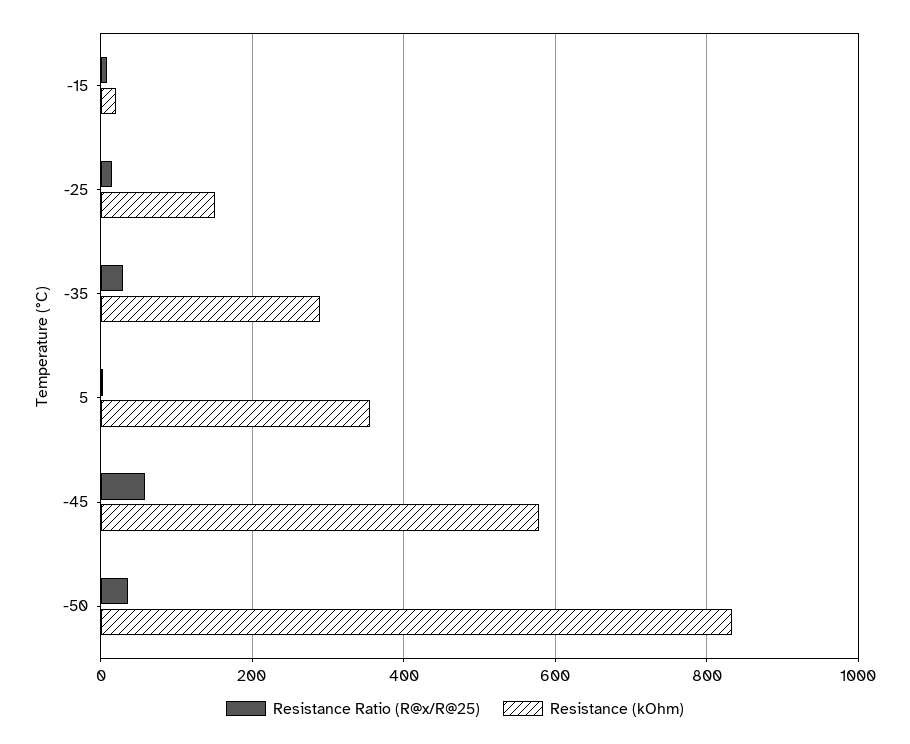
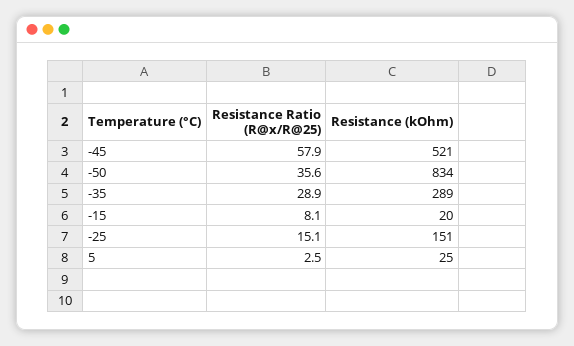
Resistance (kOhm), 5: 360 -> 25
Resistance (kOhm), -45: 580 -> 521

